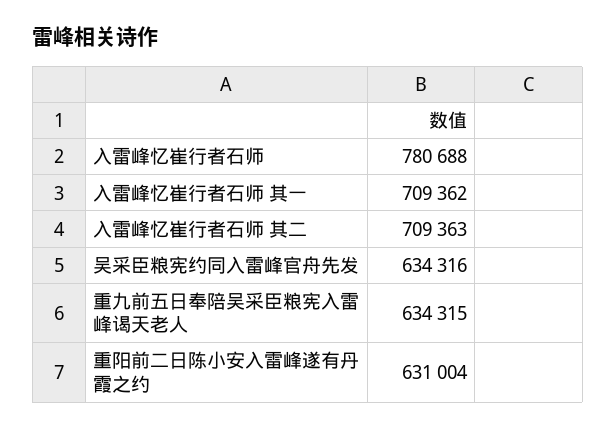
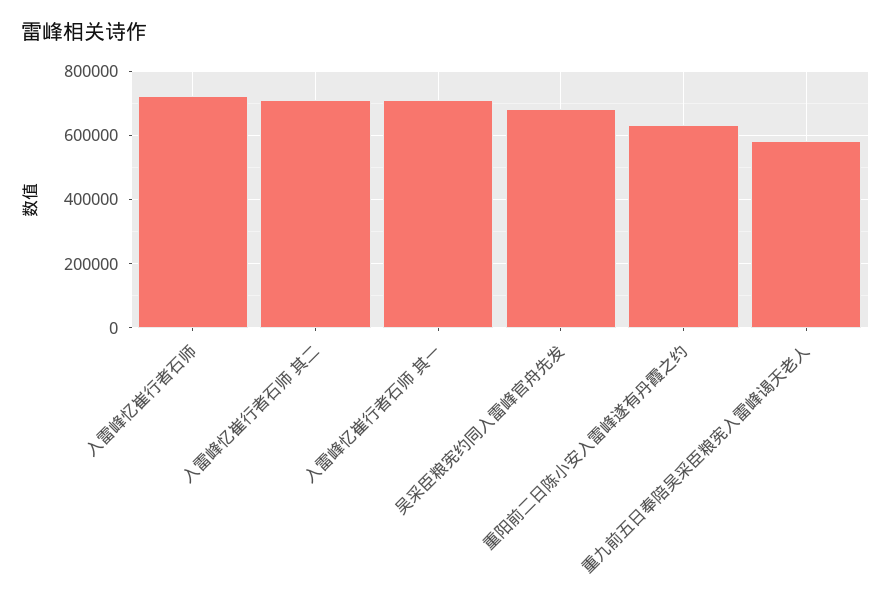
入雷峰忆崔行者石师: 780688 -> 720000
吴采臣粮宪约同入雷峰官舟先发: 634316 -> 680000
重九前五日奉陪吴采臣粮宪入雷峰谒天老人: 634315 -> 580000

